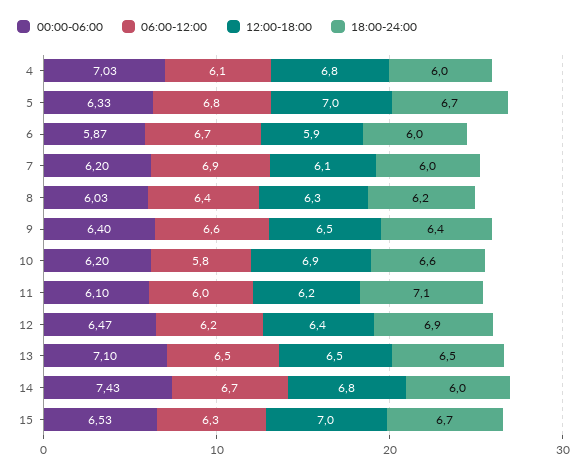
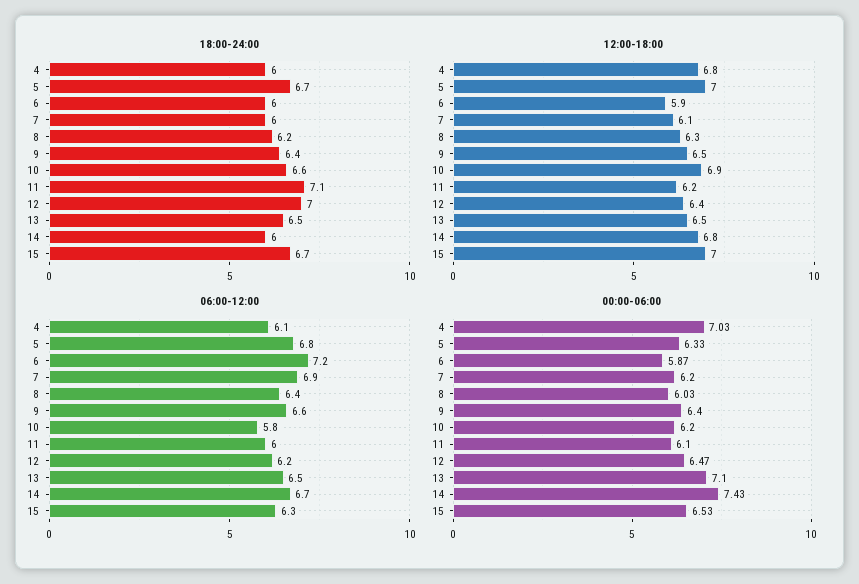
06:00-12:00, 6: 6.7 -> 7.2
18:00-24:00, 12: 6.9 -> 7

